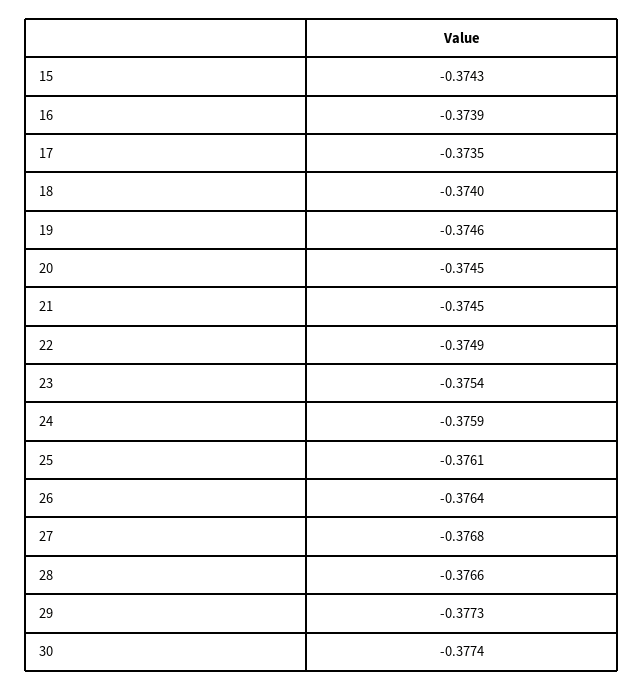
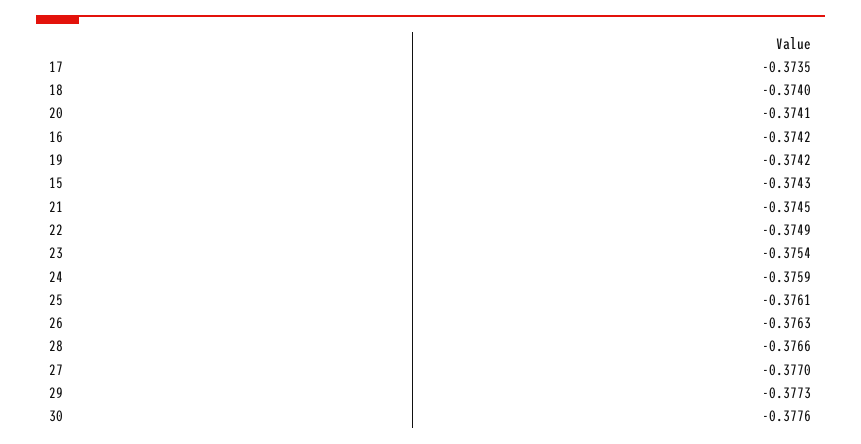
16: -0.3739 -> -0.3742
19: -0.3746 -> -0.3742
20: -0.3745 -> -0.3741
26: -0.3764 -> -0.3763
27: -0.3768 -> -0.377
30: -0.3774 -> -0.3776

